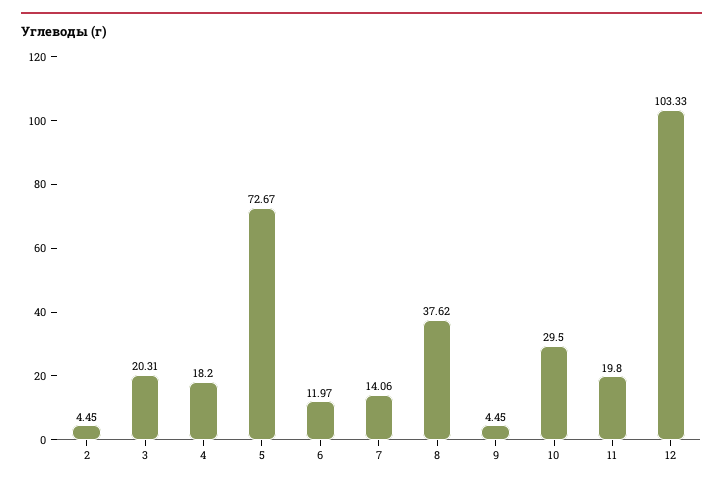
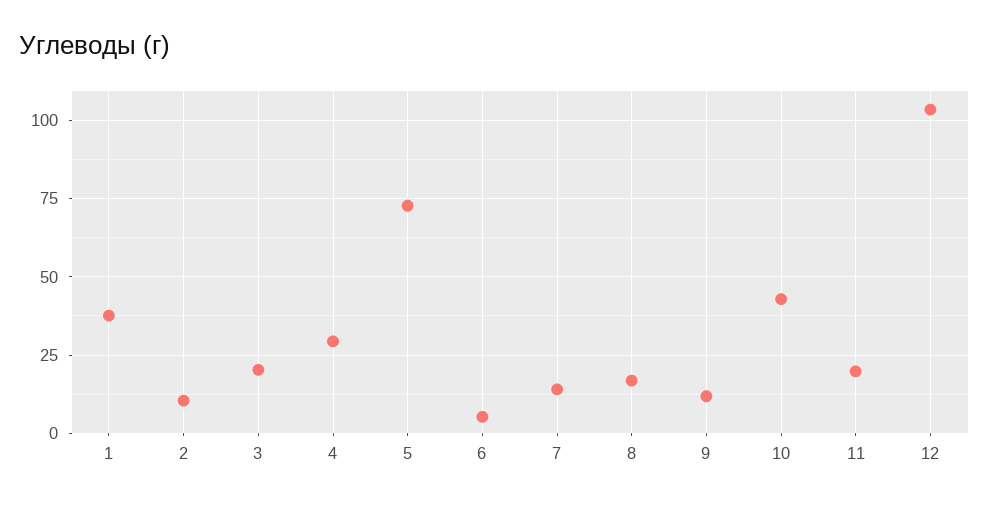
2: 4.45 -> 10
4: 18.2 -> 30
6: 11.97 -> 5
8: 37.62 -> 17.5
9: 4.45 -> 12.5
10: 29.5 -> 42.5
1: none -> 37.5

